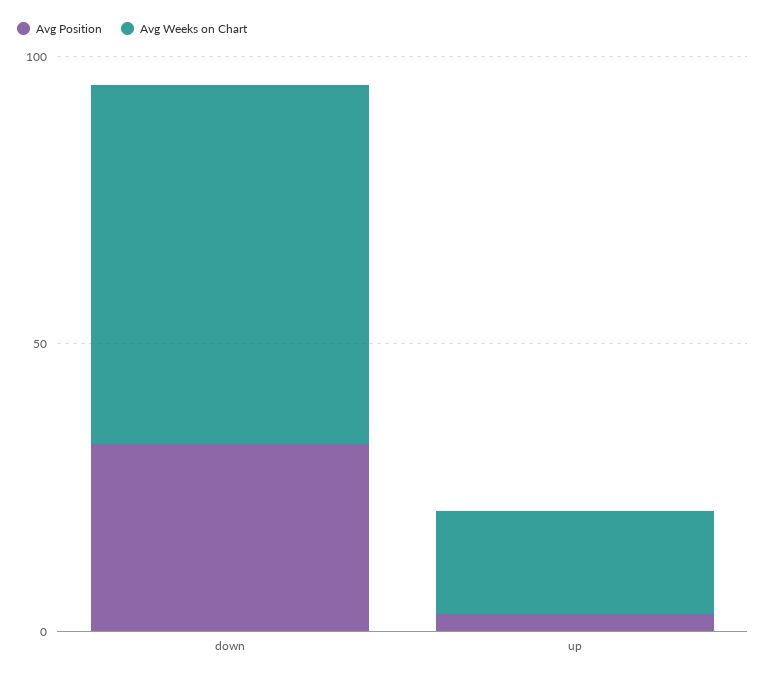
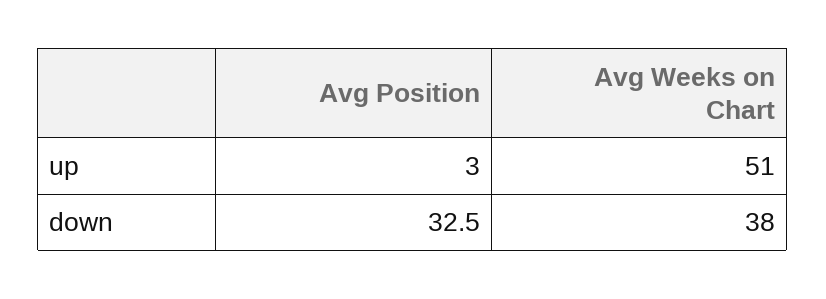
Avg Weeks on Chart, down: 60 -> 38
Avg Weeks on Chart, up: 20 -> 51

